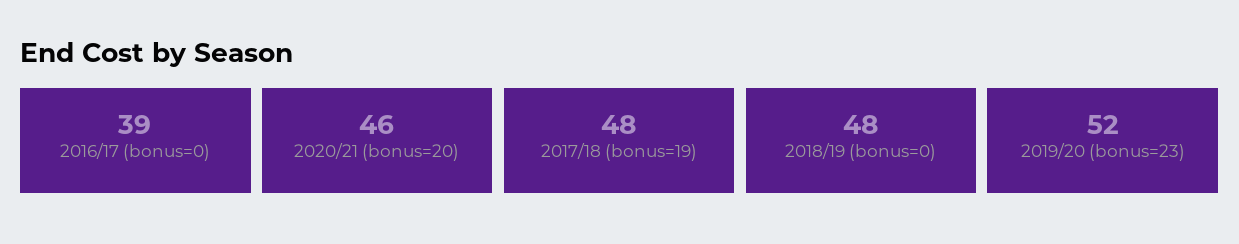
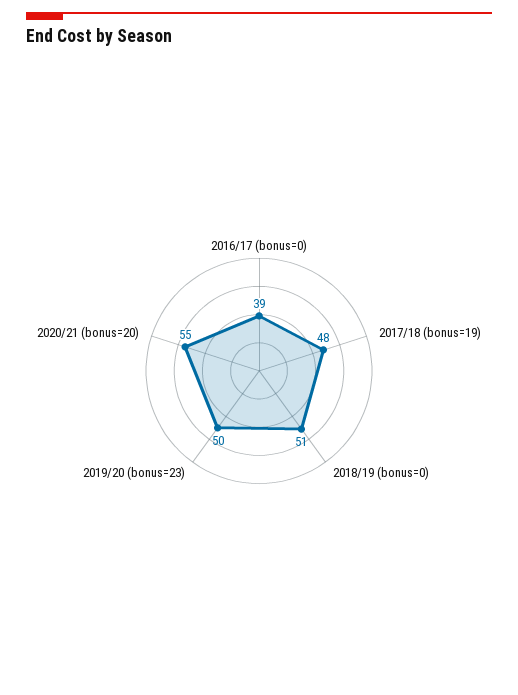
2020/21 (bonus=20): 46 -> 55
2018/19 (bonus=0): 48 -> 51
2019/20 (bonus=23): 52 -> 50

